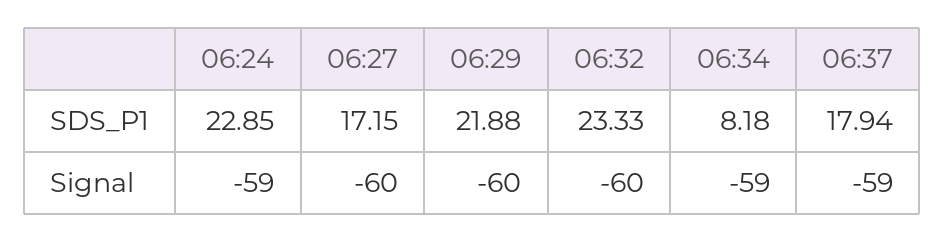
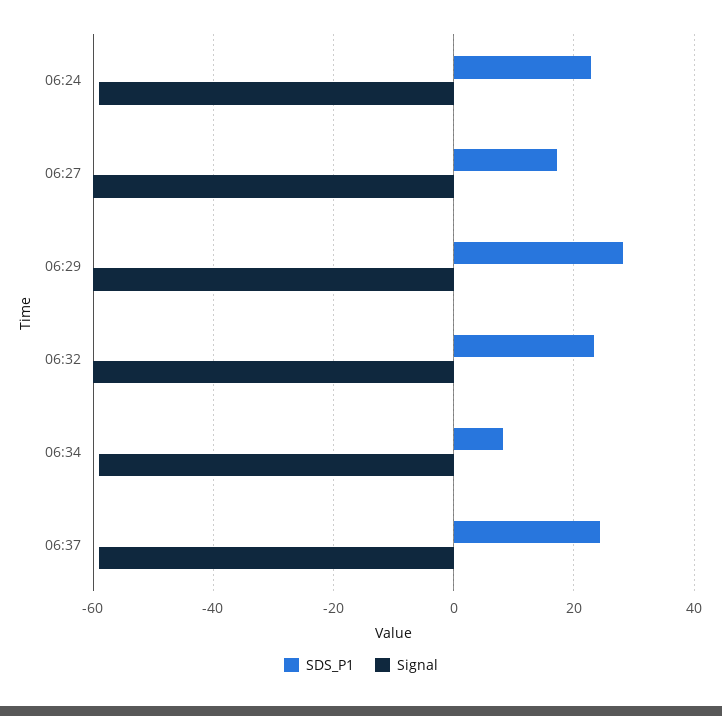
SDS_P1, 06:29: 21.88 -> 28
SDS_P1, 06:37: 17.94 -> 24

